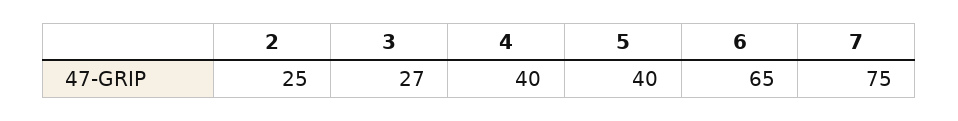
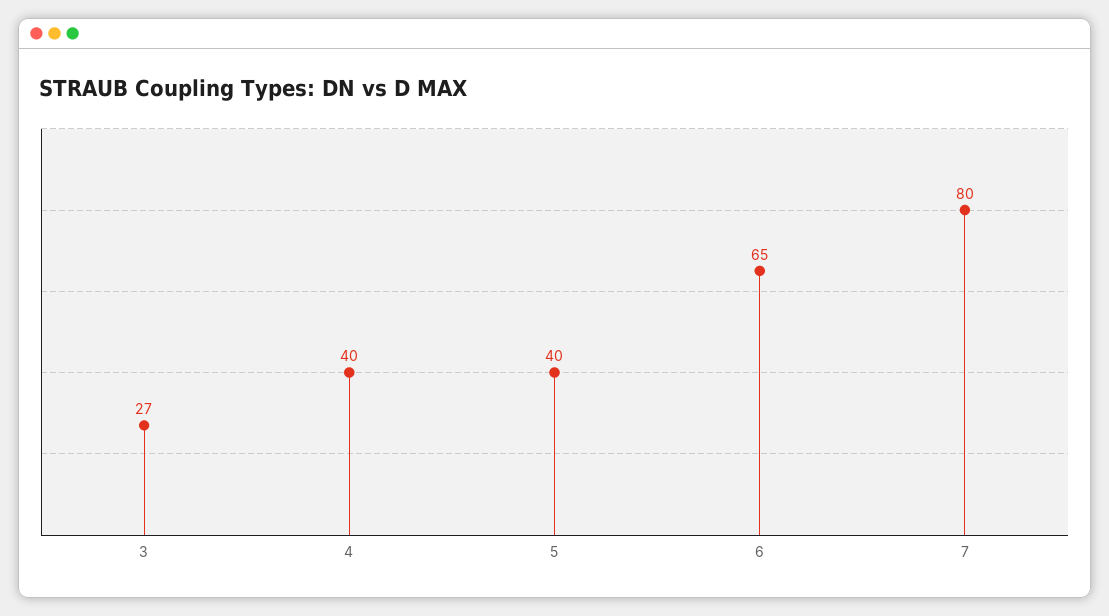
2: 25 -> none
7: 75 -> 80

